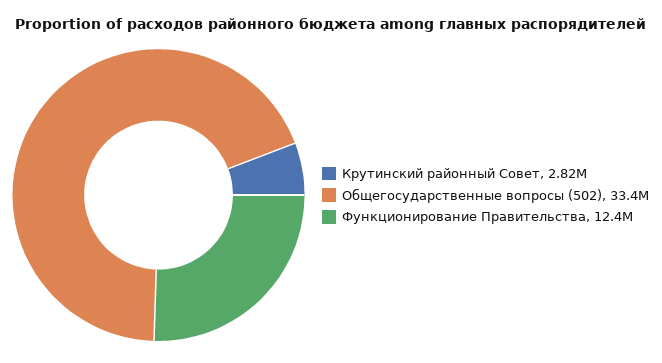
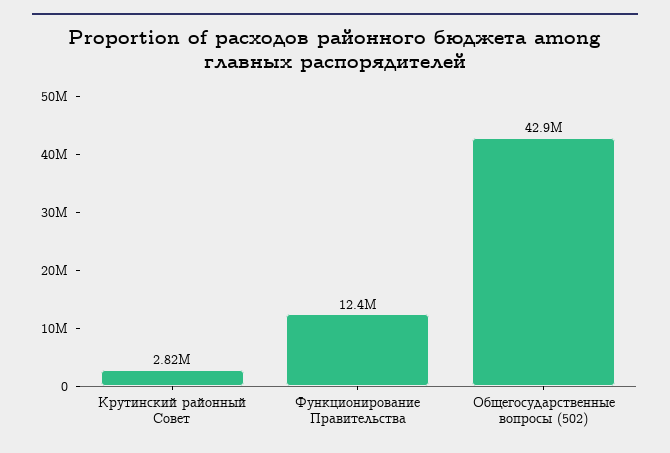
Общегосударственные вопросы (502): 33400000 -> 42900000

